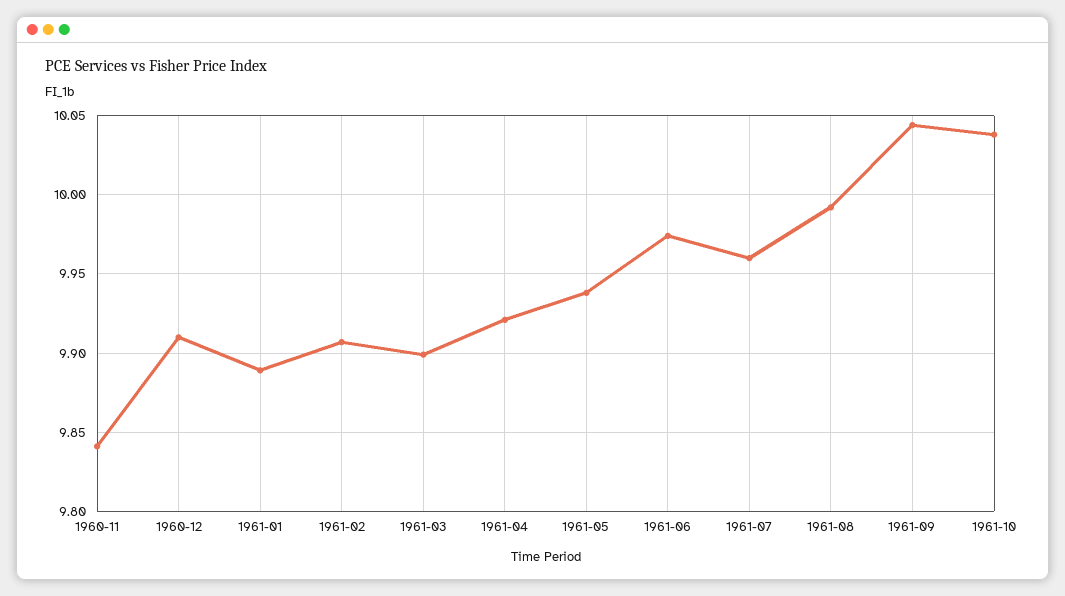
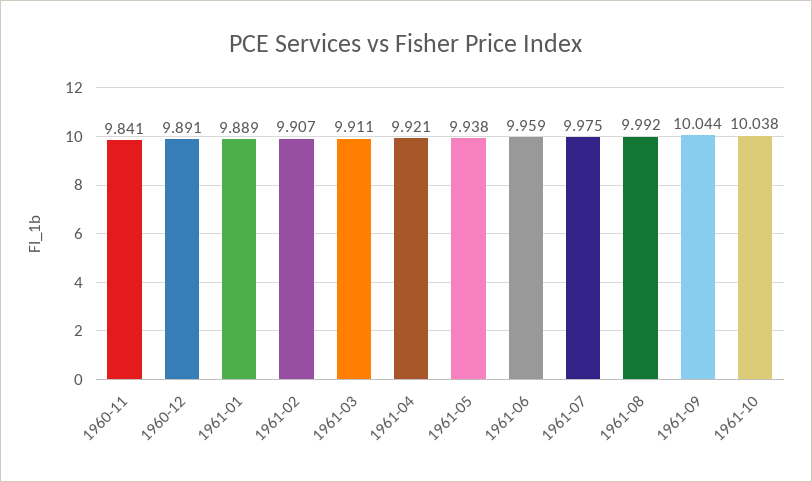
1960-12: 9.91 -> 9.891
1961-03: 9.9 -> 9.911
1961-06: 9.975 -> 9.959
1961-07: 9.96 -> 9.975

